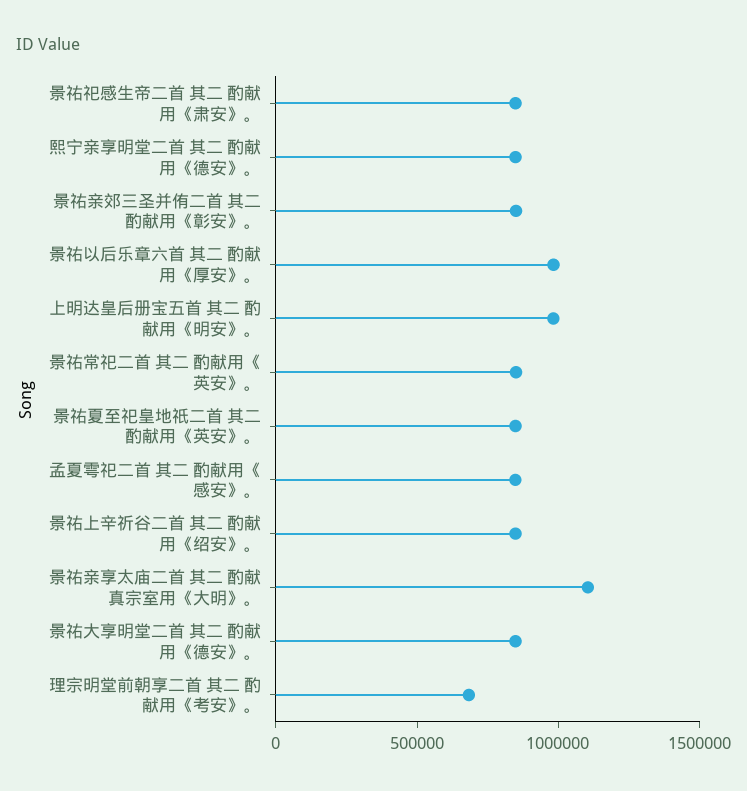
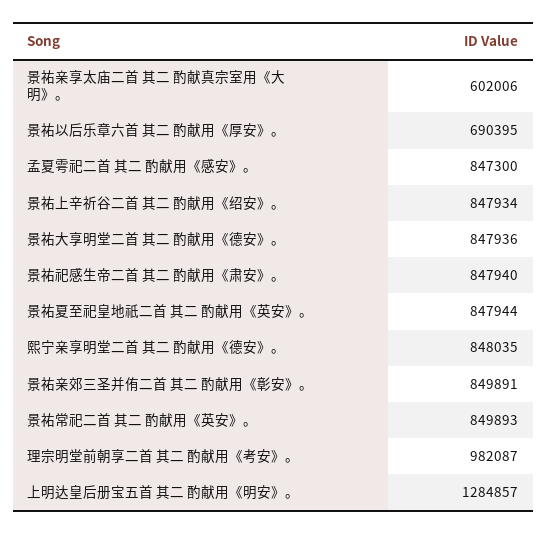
景祐以后乐章六首 其二 酌献用《厚安》。: 1000000 -> 690395
上明达皇后册宝五首 其二 酌献用《明安》。: 1000000 -> 1284857
景祐亲享太庙二首 其二 酌献真宗室用《大明》。: 1100000 -> 602006
理宗明堂前朝享二首 其二 酌献用《考安》。: 700000 -> 982087

